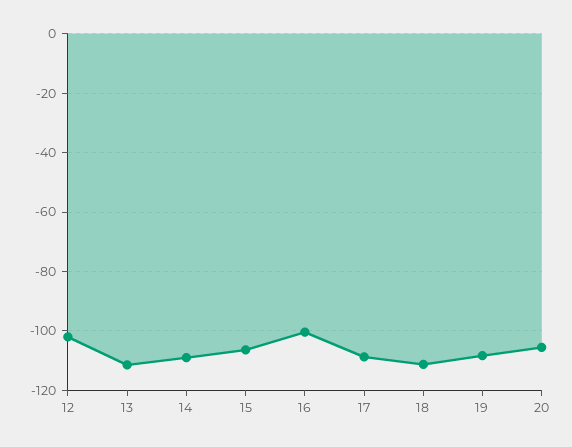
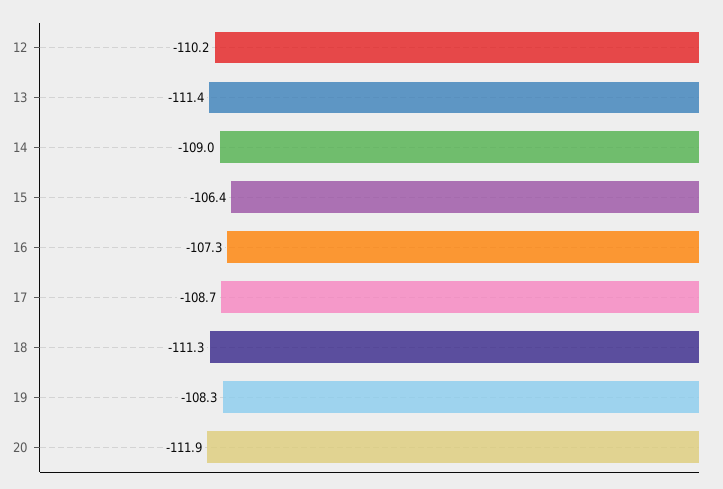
12: -102.5 -> -110.2
16: -100 -> -107.3
20: -105 -> -111.9

